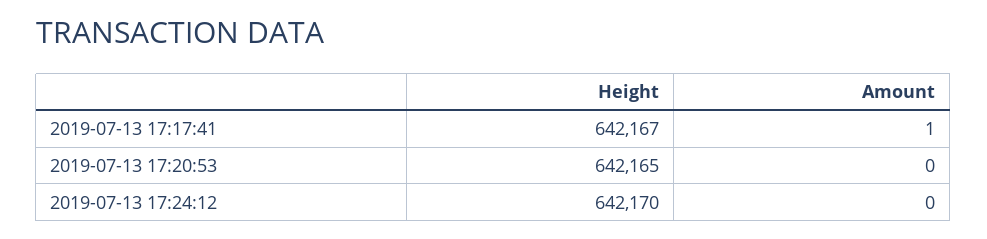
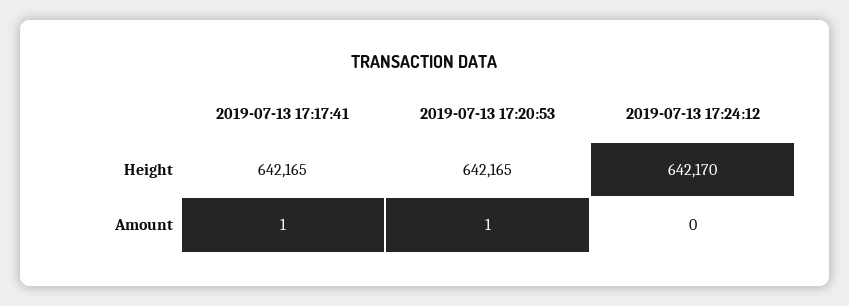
Height, 2019-07-13 17:17:41: 642167 -> 642165
Amount, 2019-07-13 17:20:53: 0 -> 1

